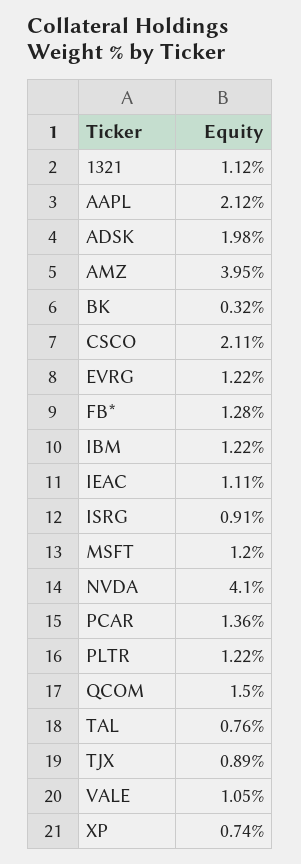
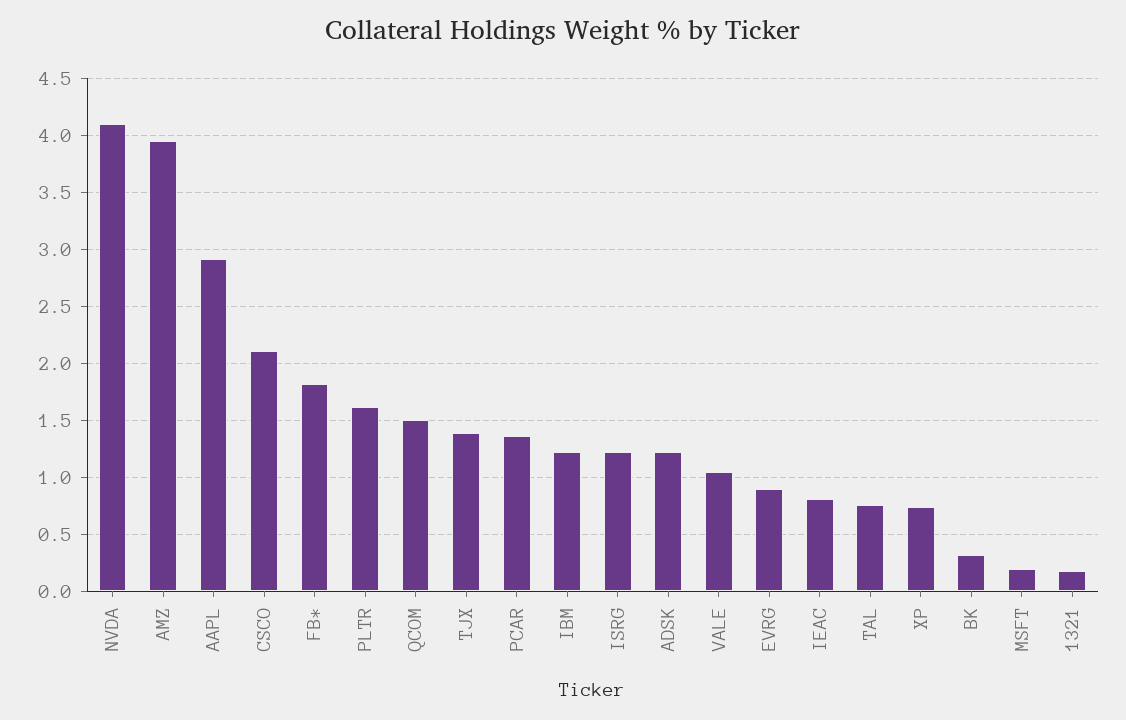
1321: 1.12 -> 0.2
AAPL: 2.12 -> 2.9
ADSK: 1.98 -> 1.2
EVRG: 1.22 -> 0.9
FB*: 1.28 -> 1.8
IEAC: 1.11 -> 0.8
ISRG: 0.91 -> 1.2
MSFT: 1.2 -> 0.2
PLTR: 1.22 -> 1.6
TJX: 0.89 -> 1.4

